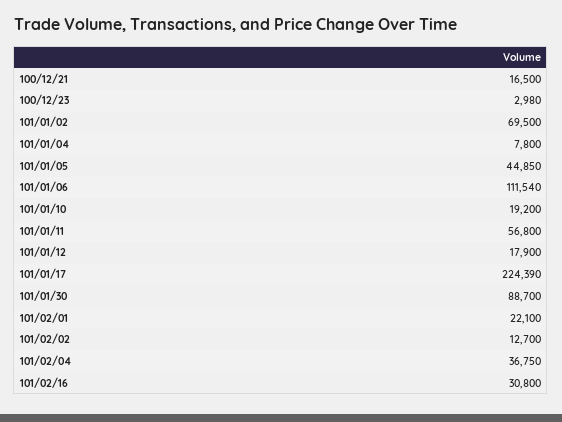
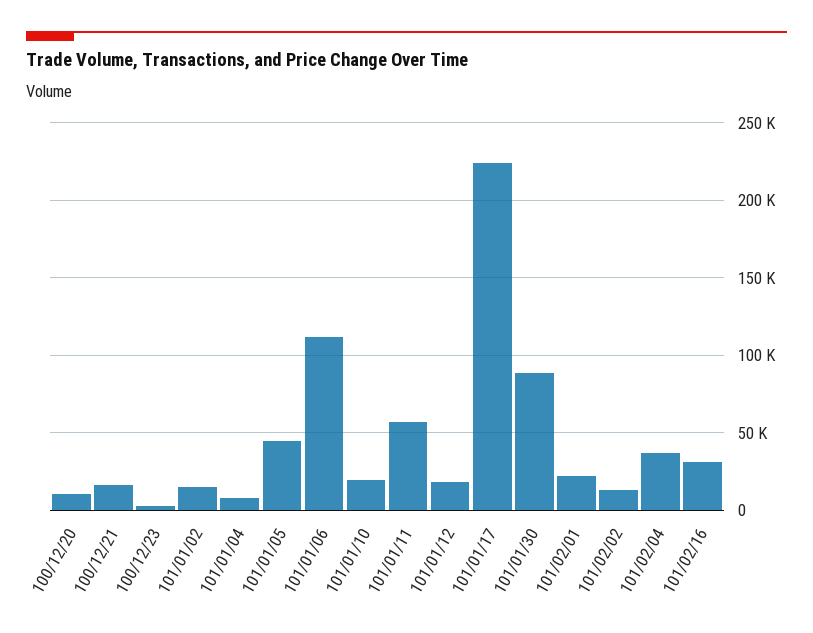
101/01/02: 69500 -> 15000
100/12/20: none -> 10000

